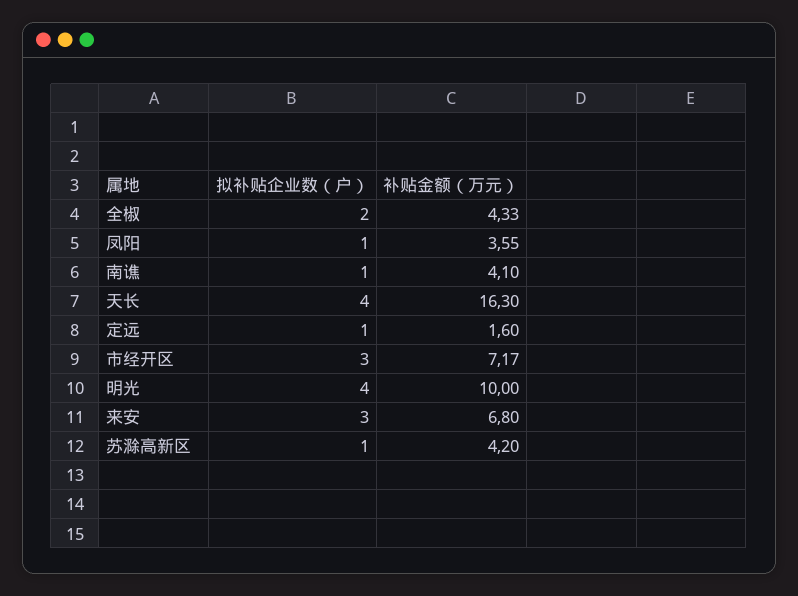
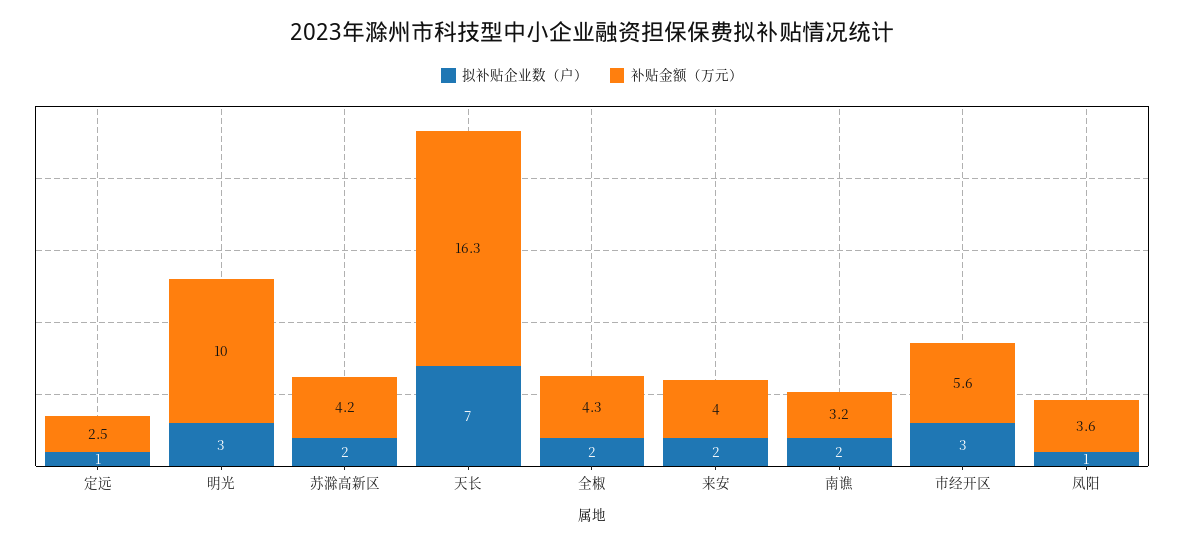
拟补贴企业数（户）, 南谯: 1 -> 2
补贴金额（万元）, 南谯: 4.1 -> 3.2
拟补贴企业数（户）, 天长: 4 -> 7
补贴金额（万元）, 定远: 1.6 -> 2.5
补贴金额（万元）, 市经开区: 7.17 -> 5.6
拟补贴企业数（户）, 明光: 4 -> 3
拟补贴企业数（户）, 来安: 3 -> 2
补贴金额（万元）, 来安: 6.8 -> 4
拟补贴企业数（户）, 苏滁高新区: 1 -> 2

